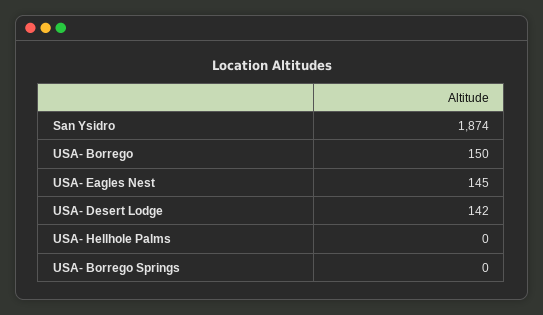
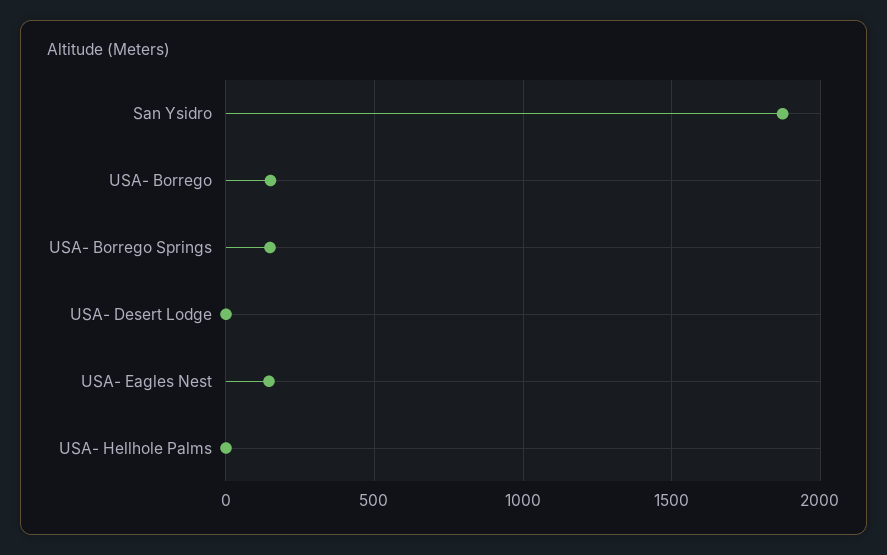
USA- Desert Lodge: 142 -> 0
USA- Borrego Springs: 0 -> 150

